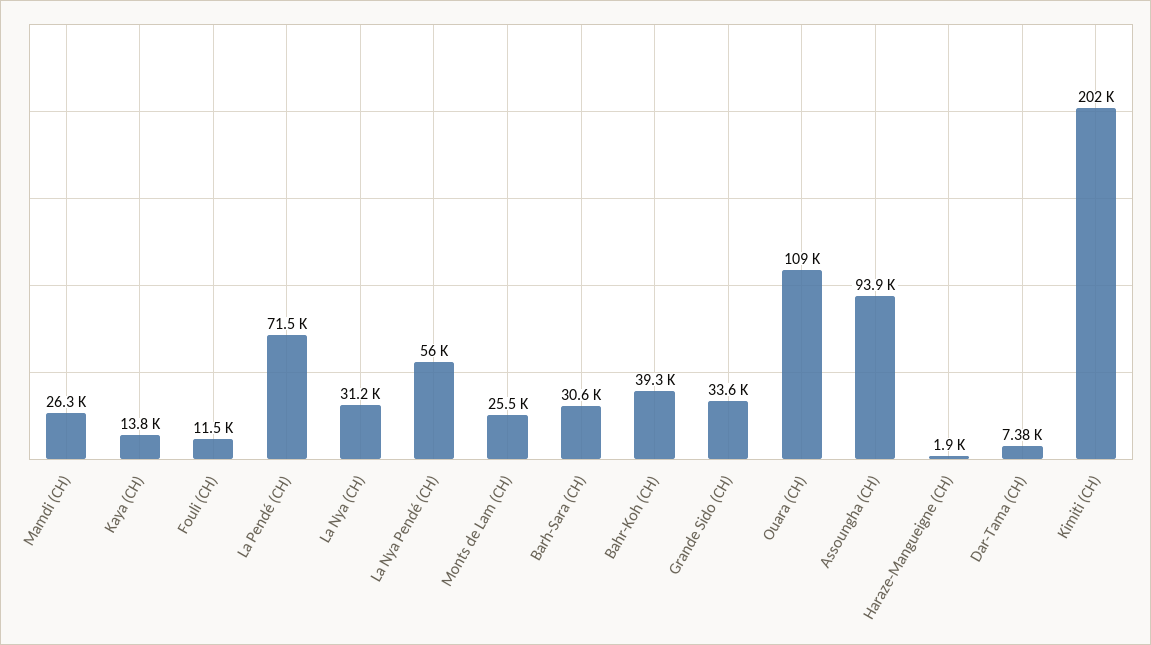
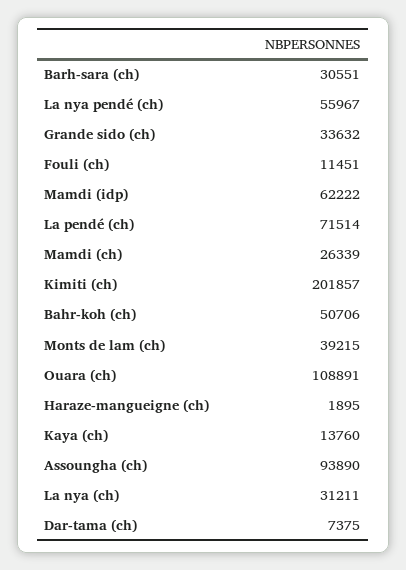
Monts de Lam (CH): 25500 -> 39215
Bahr-Koh (CH): 39300 -> 50706
Mamdi (idp): none -> 62222

